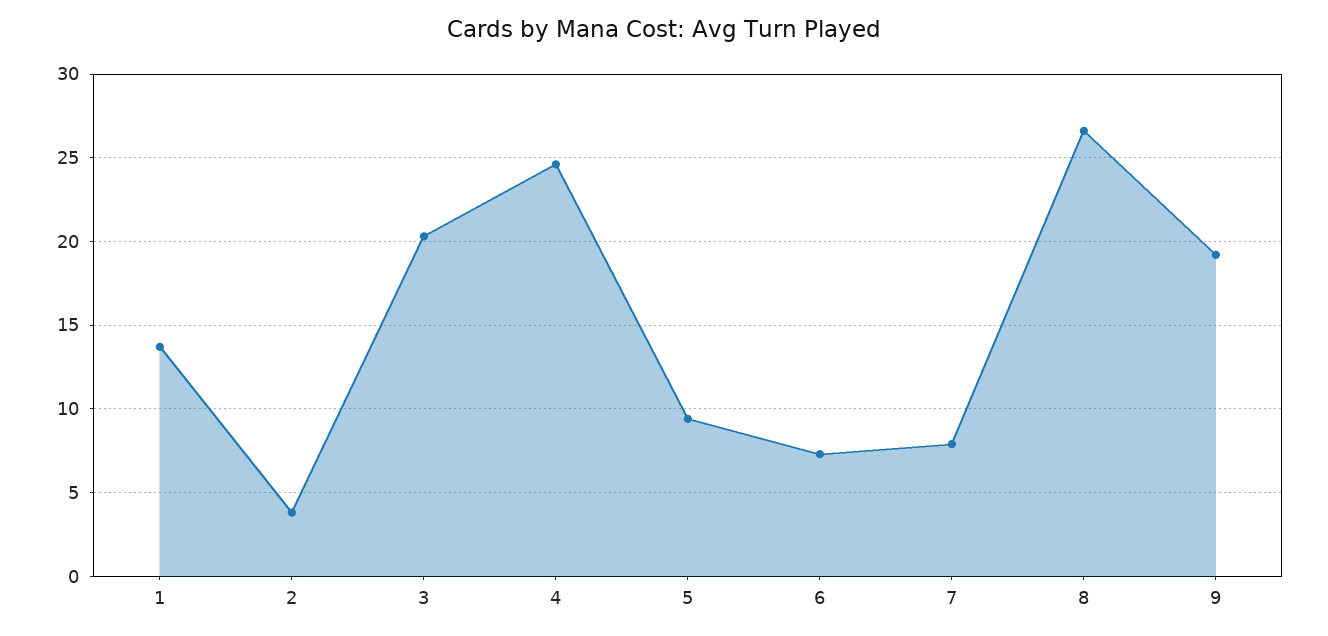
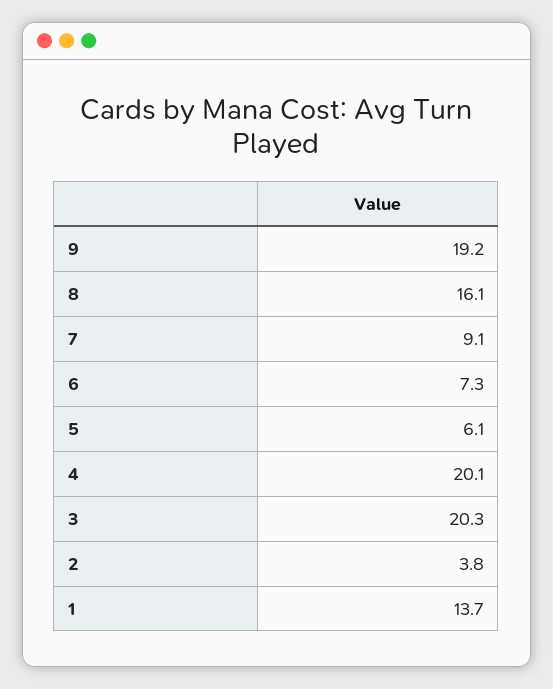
4: 24.5 -> 20.1
5: 9.5 -> 6.1
7: 8 -> 9.1
8: 26.5 -> 16.1

